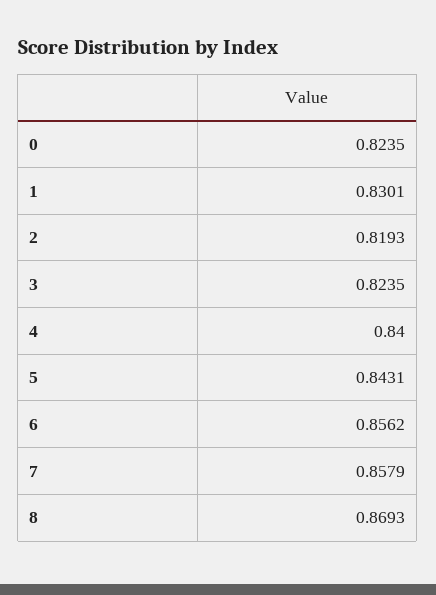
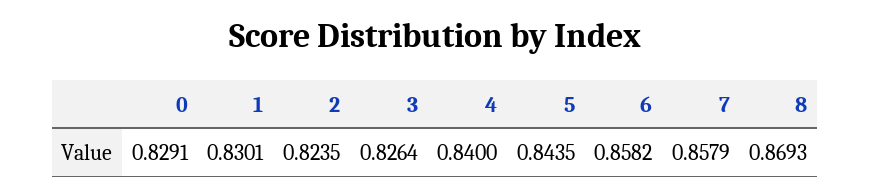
0: 0.8235 -> 0.8291
2: 0.8193 -> 0.8235
3: 0.8235 -> 0.8264
5: 0.8431 -> 0.8435
6: 0.8562 -> 0.8582

